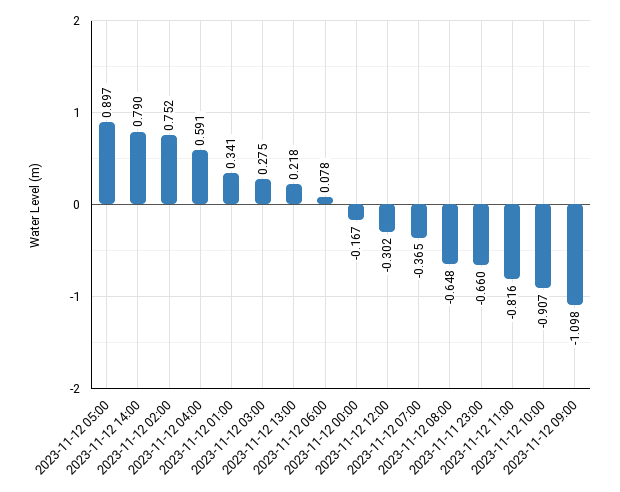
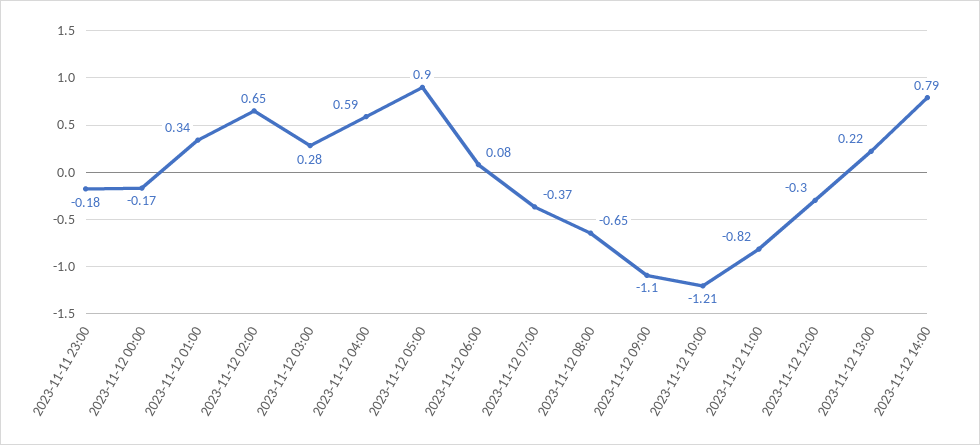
2023-11-12 02:00: 0.752 -> 0.65
2023-11-11 23:00: -0.66 -> -0.18
2023-11-12 10:00: -0.907 -> -1.21

